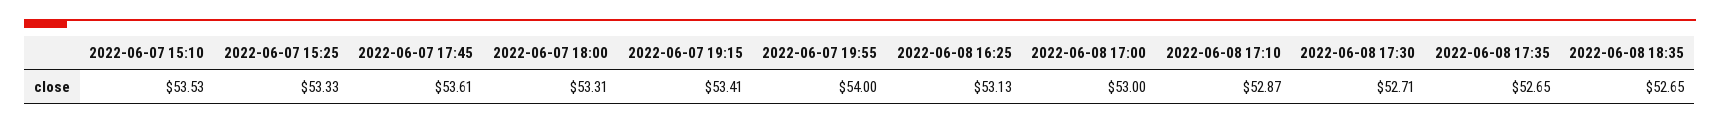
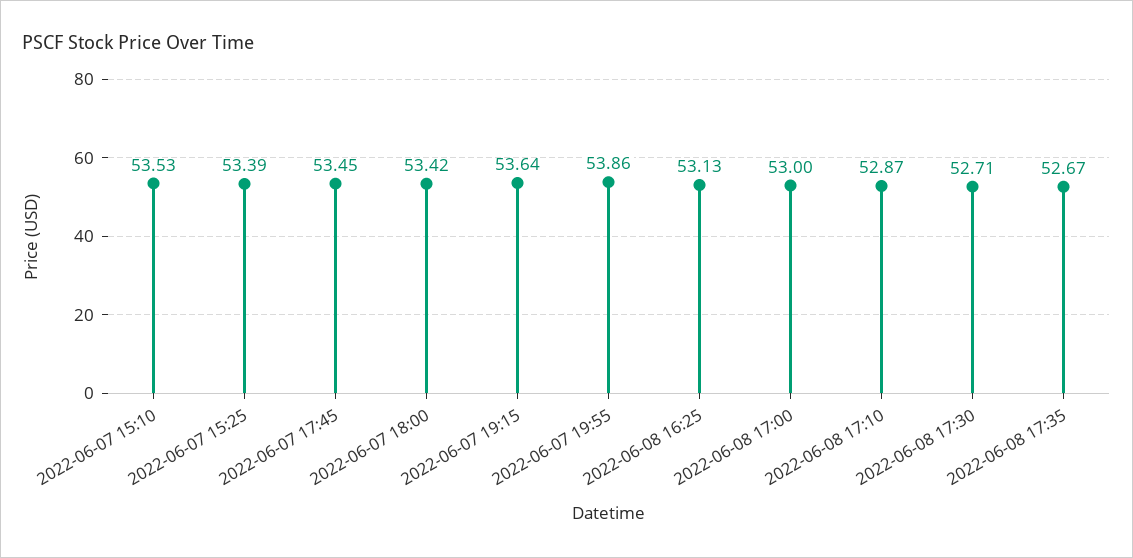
2022-06-07 15:25: 53.33 -> 53.39
2022-06-07 17:45: 53.61 -> 53.45
2022-06-07 18:00: 53.31 -> 53.42
2022-06-07 19:15: 53.41 -> 53.64
2022-06-07 19:55: 54 -> 53.86
2022-06-08 17:35: 52.65 -> 52.67
2022-06-08 18:35: 52.65 -> none

